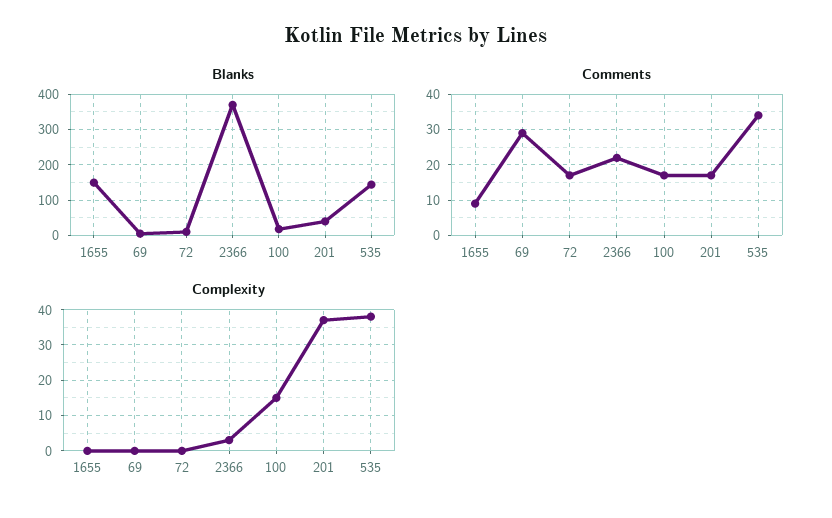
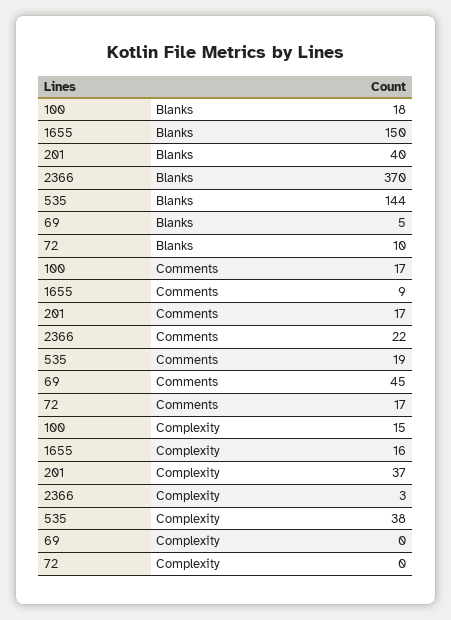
Comments, 69: 30 -> 45
Comments, 535: 35 -> 19
Complexity, 1655: 0 -> 16

